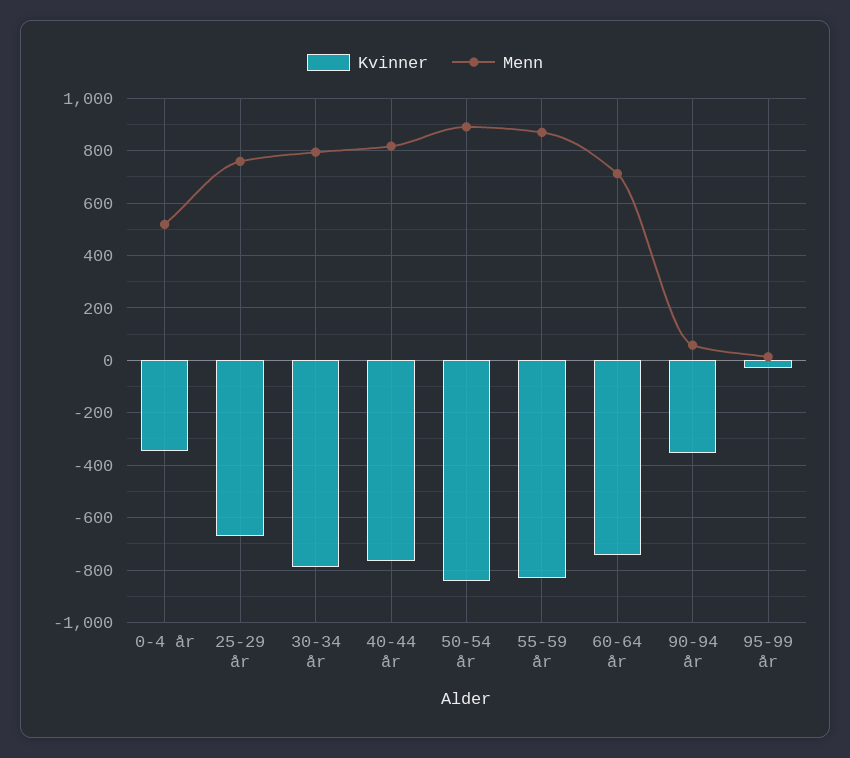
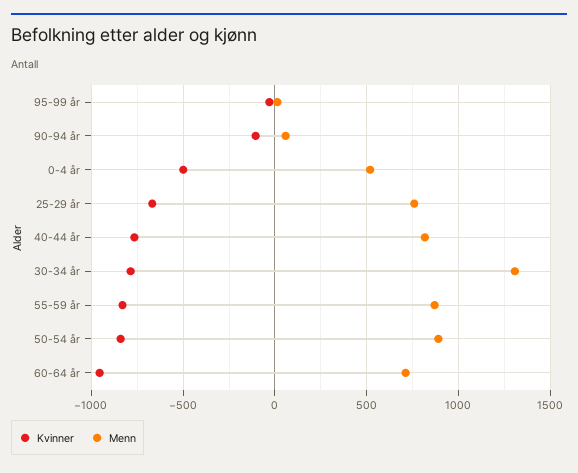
Kvinner, 0-4 år: -350 -> -500
Menn, 30-34 år: 800 -> 1300
Kvinner, 60-64 år: -750 -> -950
Kvinner, 90-94 år: -350 -> -100

